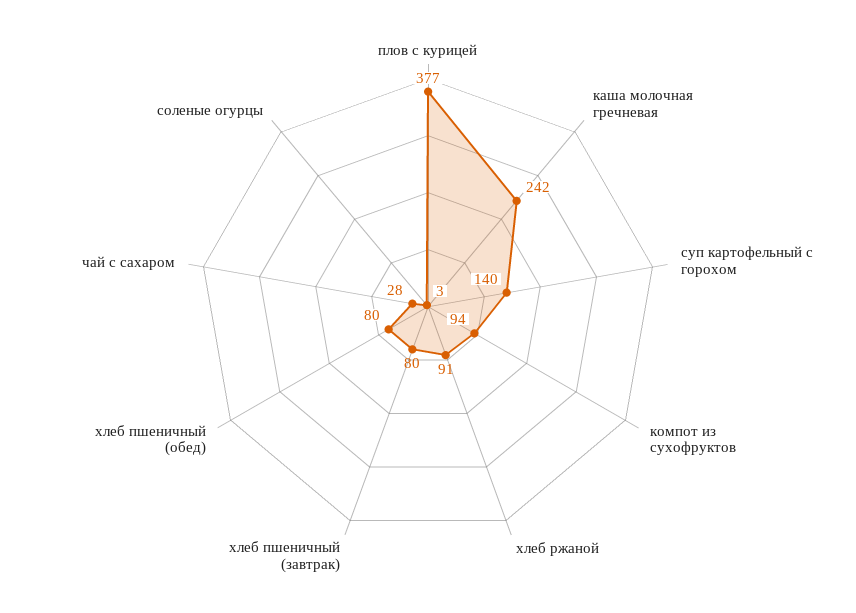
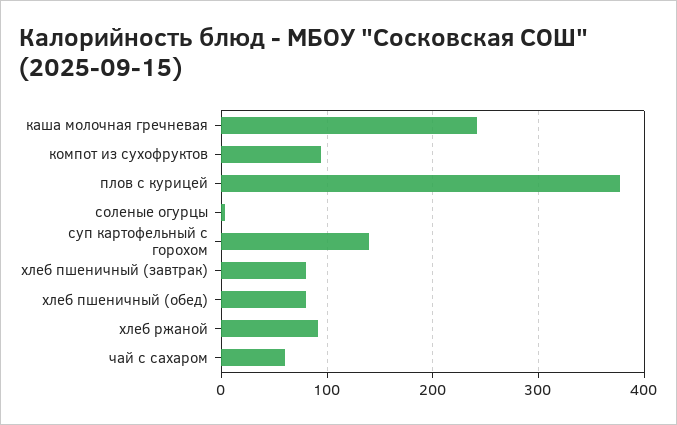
чай с сахаром: 28 -> 60

